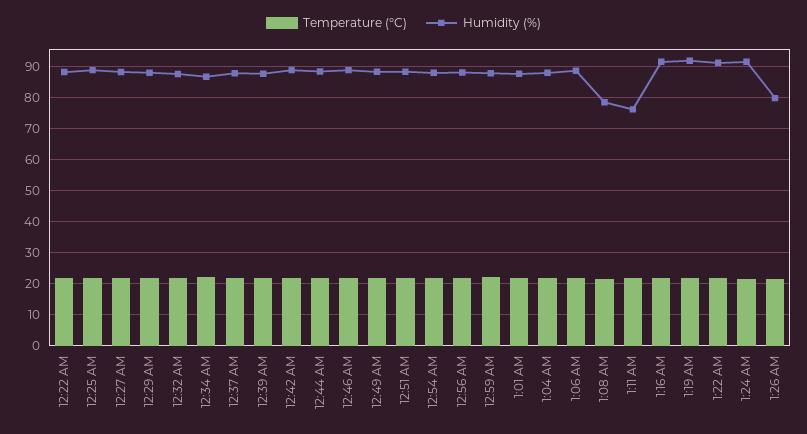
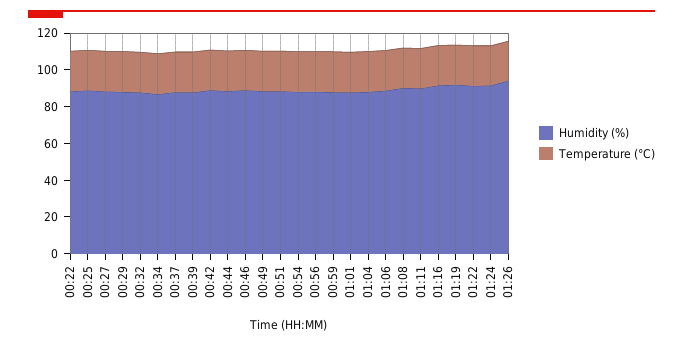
Humidity (%), 1:08 AM: 78 -> 90
Humidity (%), 1:11 AM: 76 -> 90
Humidity (%), 1:26 AM: 80 -> 95

